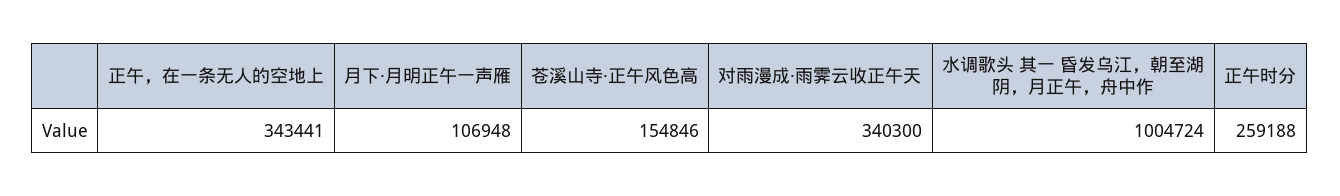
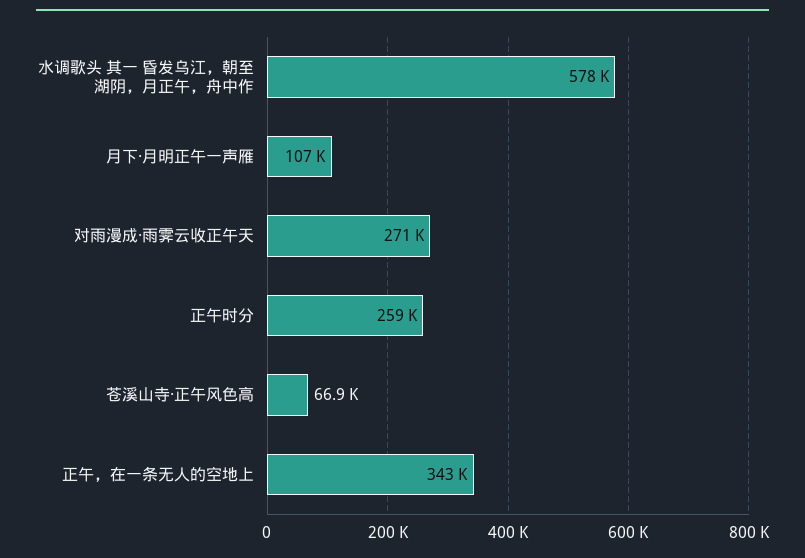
苍溪山寺·正午风色高: 154846 -> 66900
对雨漫成·雨霁云收正午天: 340300 -> 271000
水调歌头 其一 昏发乌江，朝至湖阴，月正午，舟中作: 1004724 -> 578000

